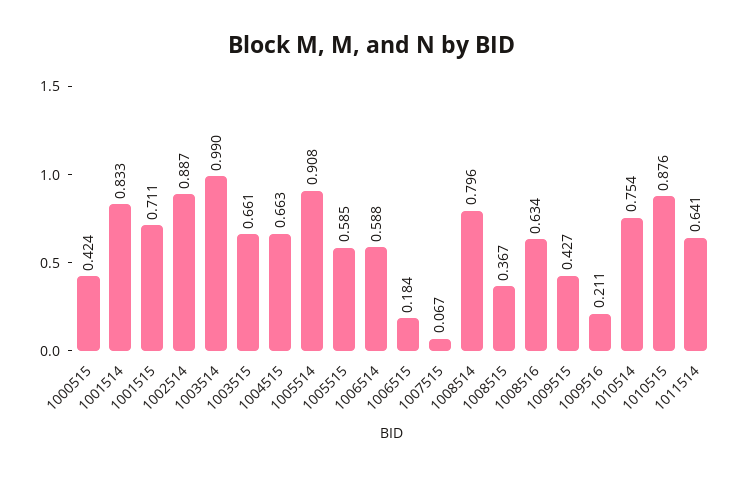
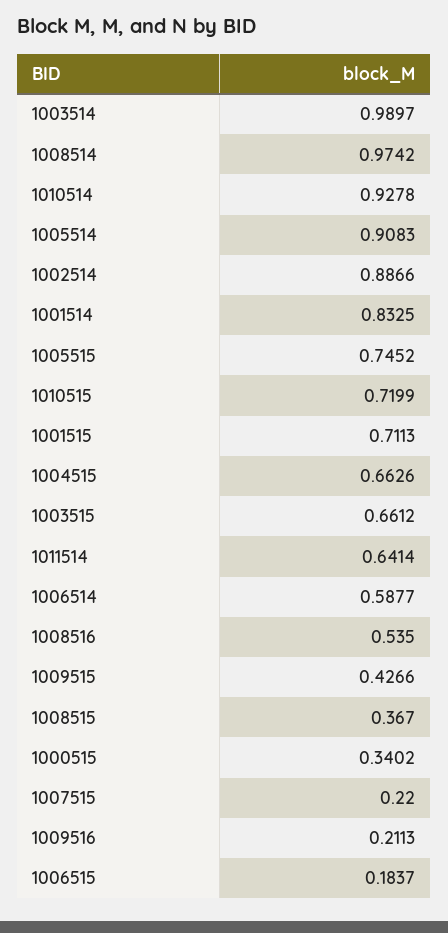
1000515: 0.424 -> 0.3402
1005515: 0.585 -> 0.7452
1007515: 0.067 -> 0.22
1008514: 0.796 -> 0.9742
1008516: 0.634 -> 0.535
1010514: 0.754 -> 0.9278
1010515: 0.876 -> 0.7199

